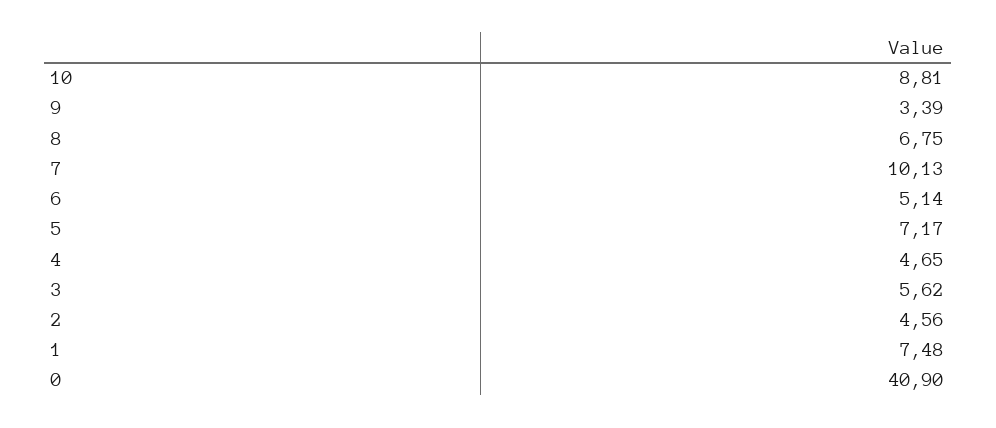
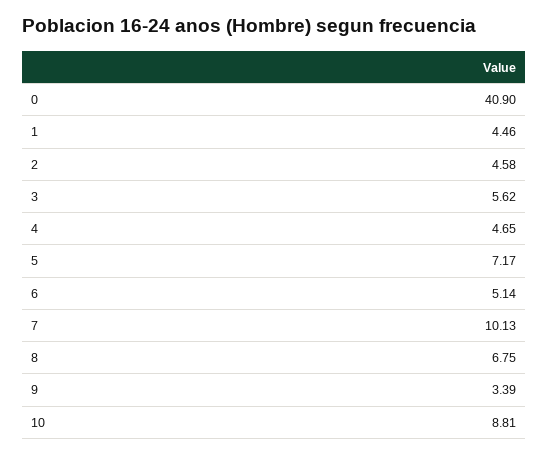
2: 4.56 -> 4.58
1: 7.48 -> 4.46

